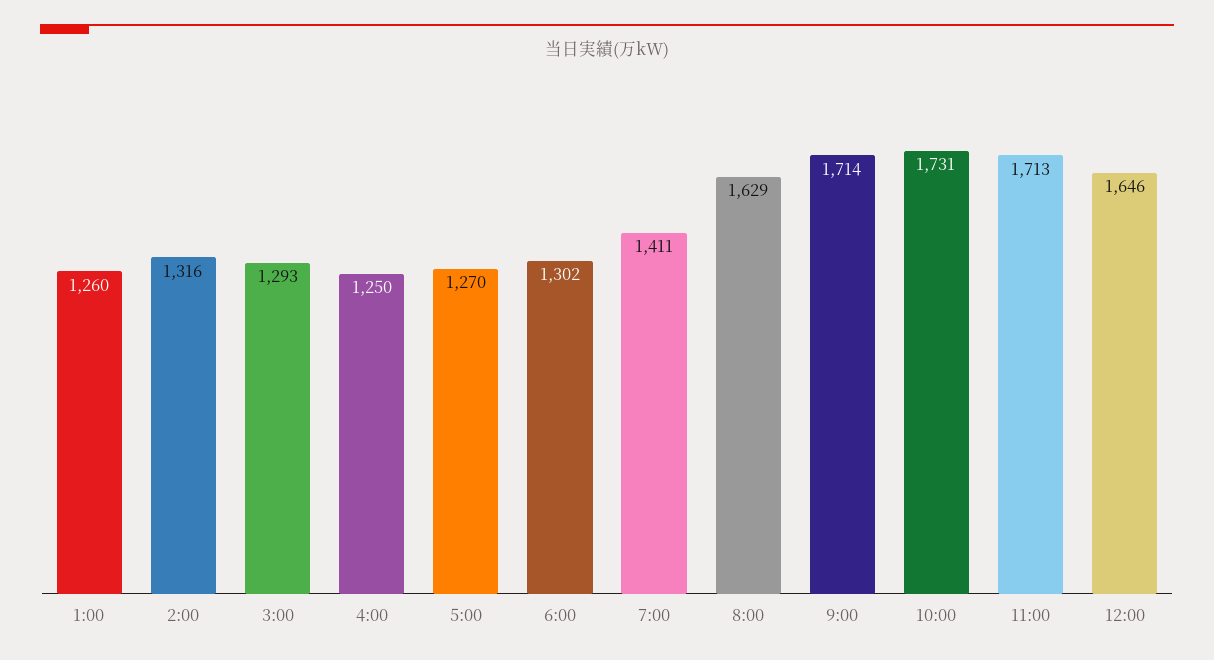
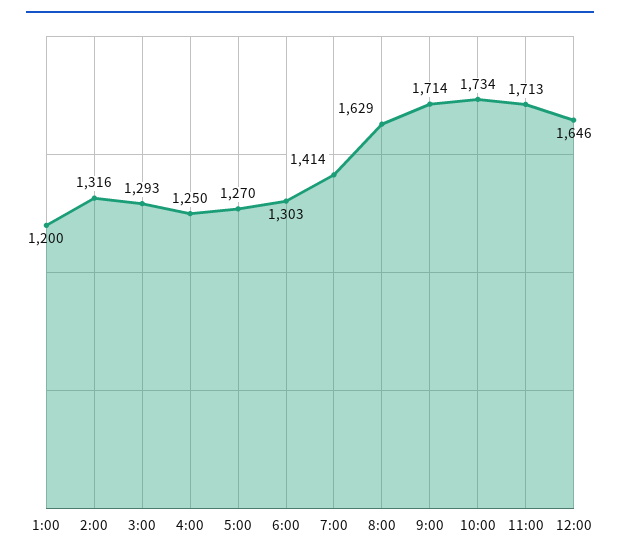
1:00: 1260 -> 1200
6:00: 1302 -> 1303
7:00: 1411 -> 1414
10:00: 1731 -> 1734

